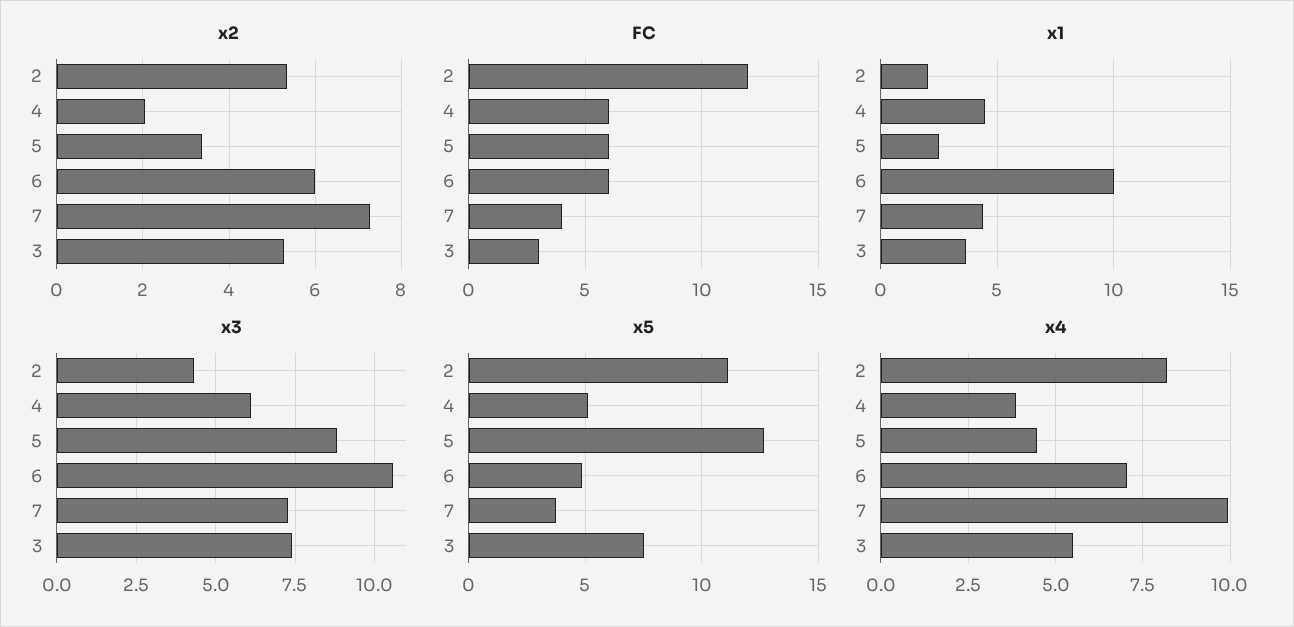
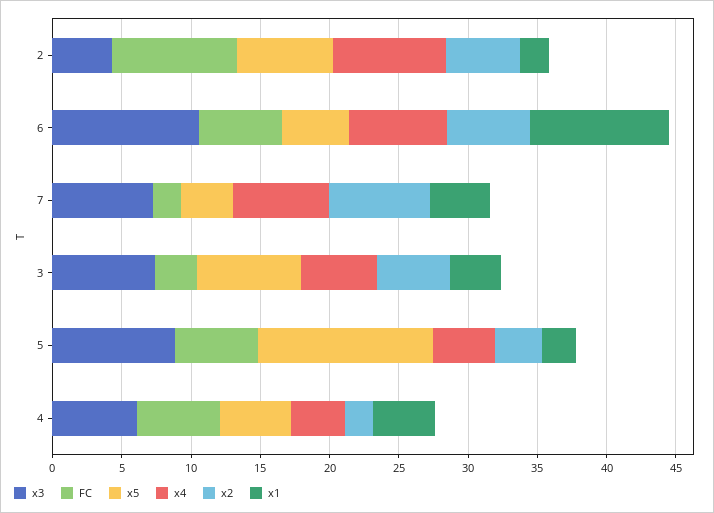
FC, 2: 12 -> 9
FC, 7: 4 -> 2
x5, 2: 11 -> 7
x4, 7: 10 -> 7

